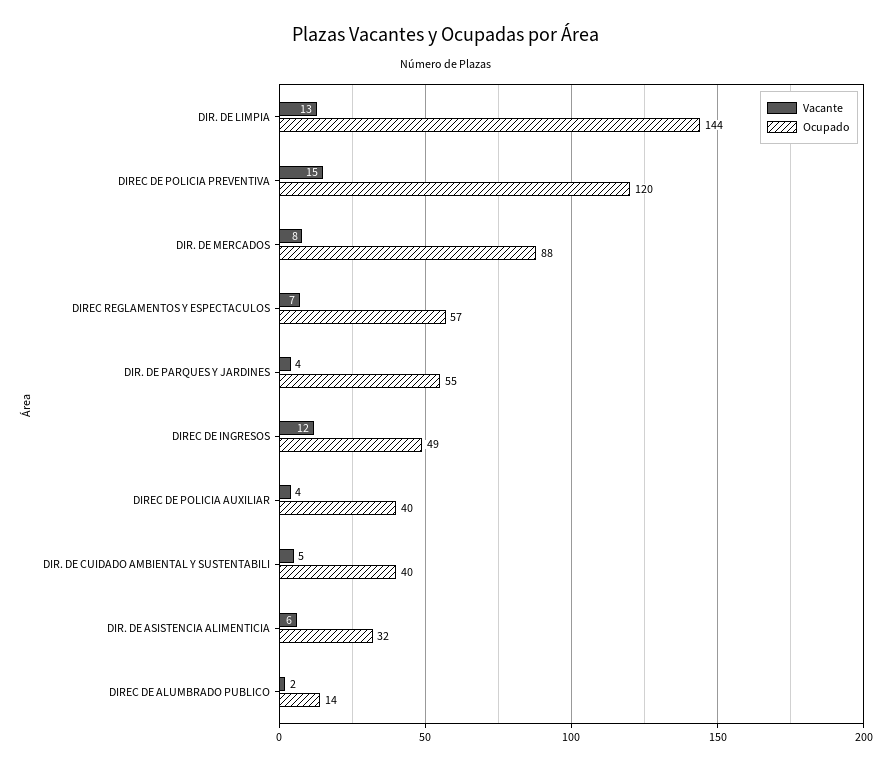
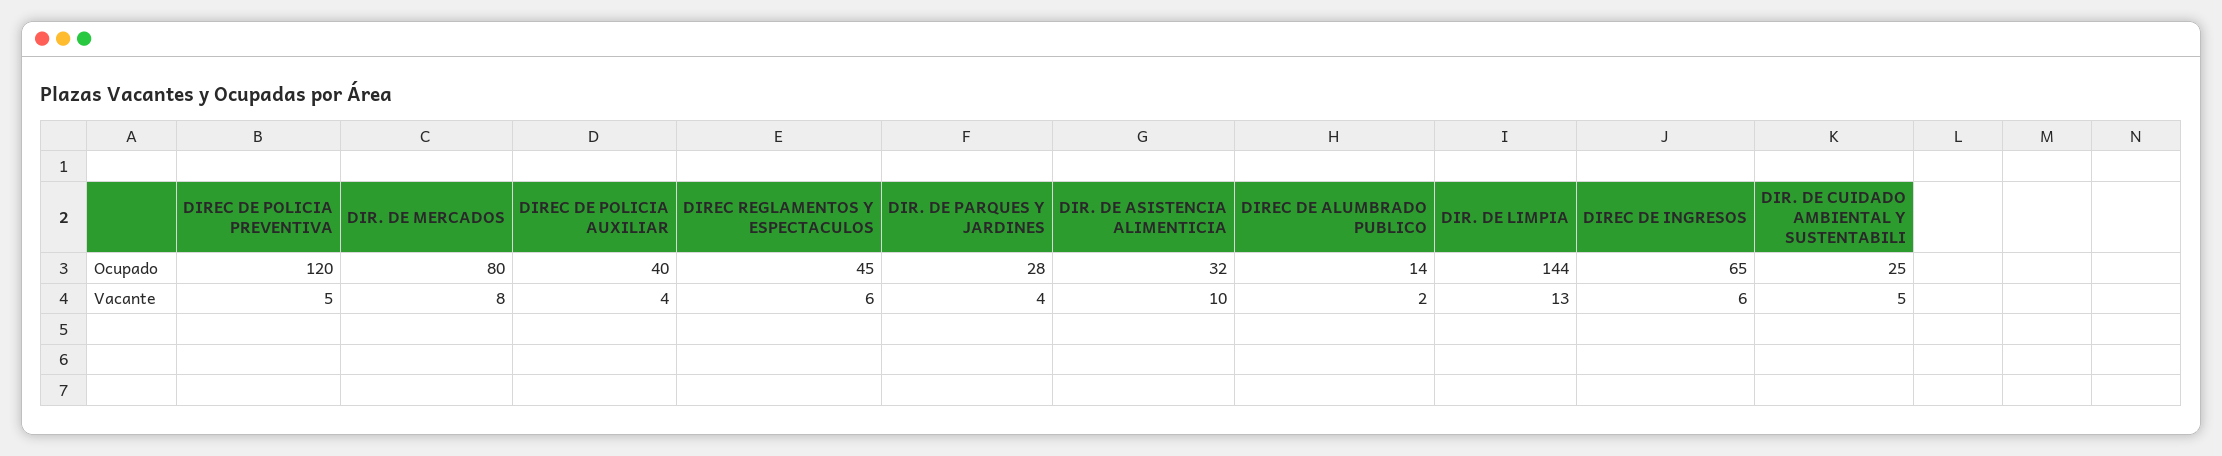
Vacante, DIREC DE POLICIA PREVENTIVA: 15 -> 5
Ocupado, DIR. DE MERCADOS: 88 -> 80
Vacante, DIREC REGLAMENTOS Y ESPECTACULOS: 7 -> 6
Ocupado, DIREC REGLAMENTOS Y ESPECTACULOS: 57 -> 45
Ocupado, DIR. DE PARQUES Y JARDINES: 55 -> 28
Vacante, DIREC DE INGRESOS: 12 -> 6
Ocupado, DIREC DE INGRESOS: 49 -> 65
Ocupado, DIR. DE CUIDADO AMBIENTAL Y SUSTENTABILI: 40 -> 25
Vacante, DIR. DE ASISTENCIA ALIMENTICIA: 6 -> 10

